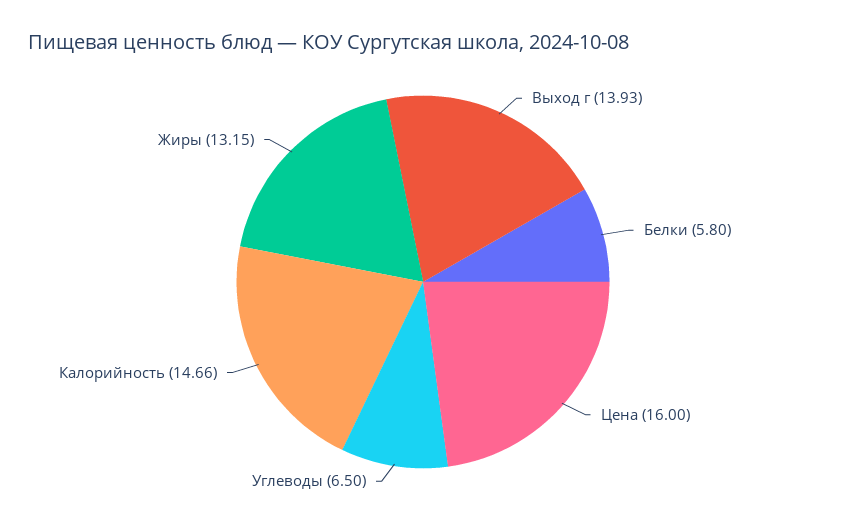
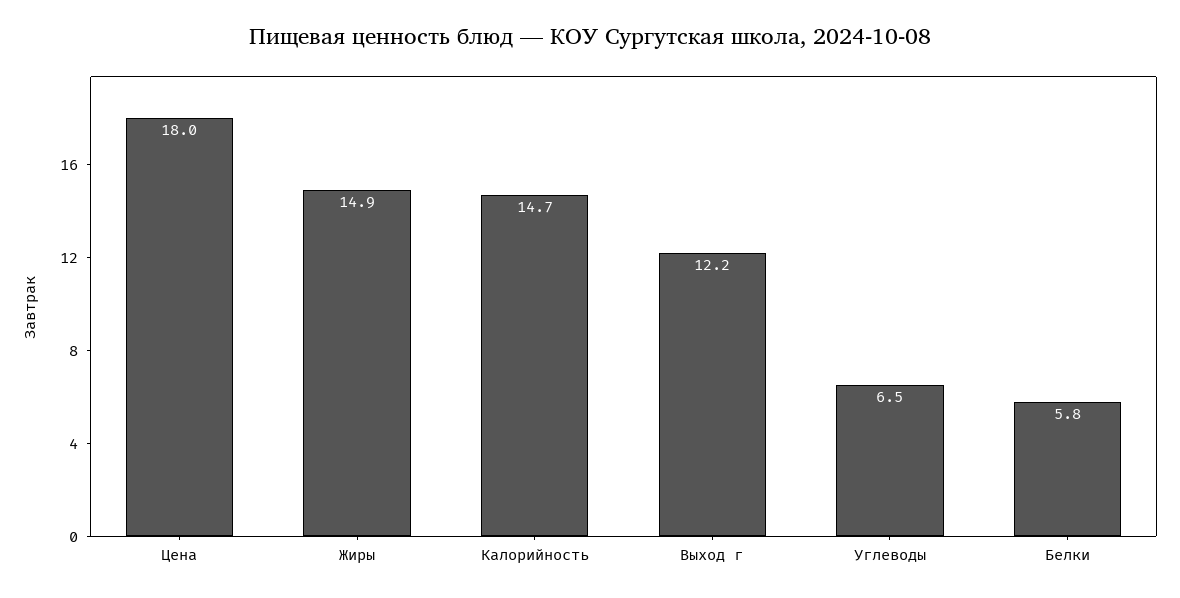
Выход г: 13.93 -> 12.2
Цена: 16 -> 18
Жиры: 13.15 -> 14.9

